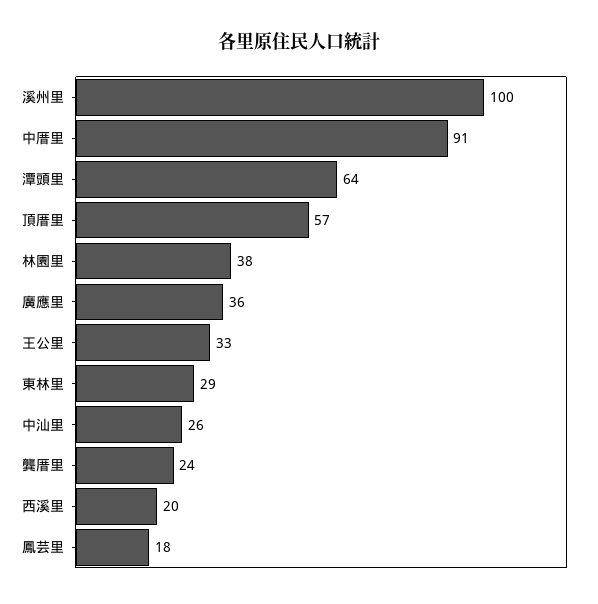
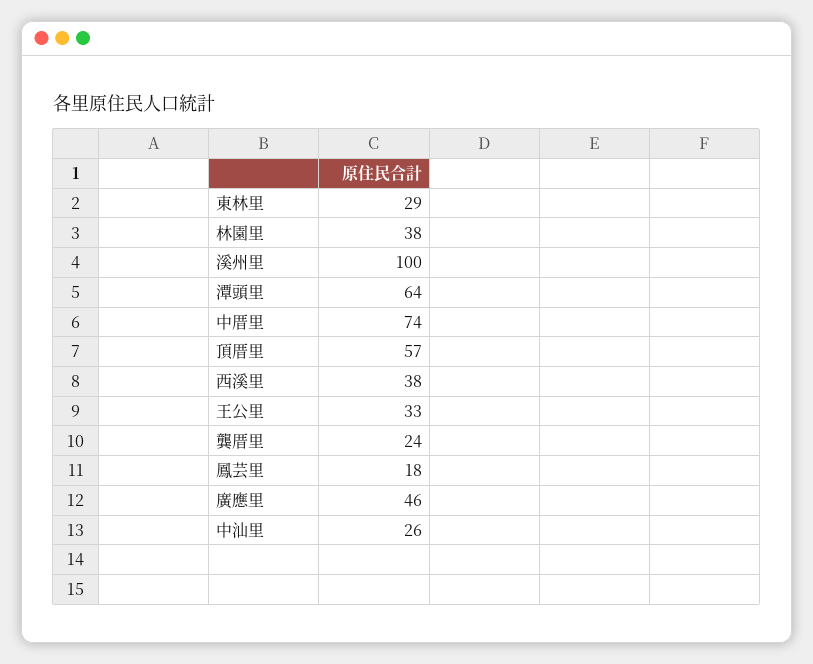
中厝里: 91 -> 74
廣應里: 36 -> 46
西溪里: 20 -> 38

